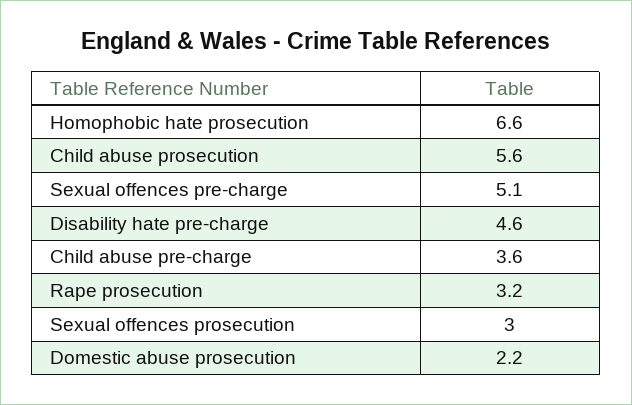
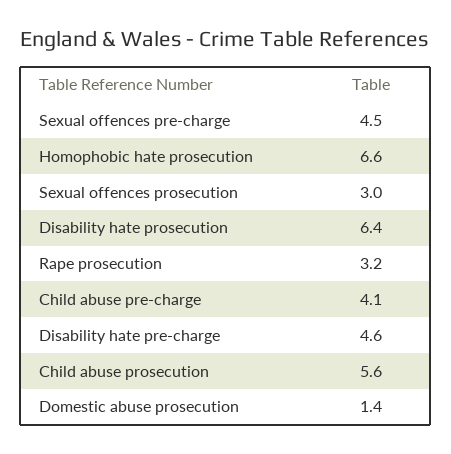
Sexual offences pre-charge: 5.1 -> 4.5
Child abuse pre-charge: 3.6 -> 4.1
Domestic abuse prosecution: 2.2 -> 1.4
Disability hate prosecution: none -> 6.4

